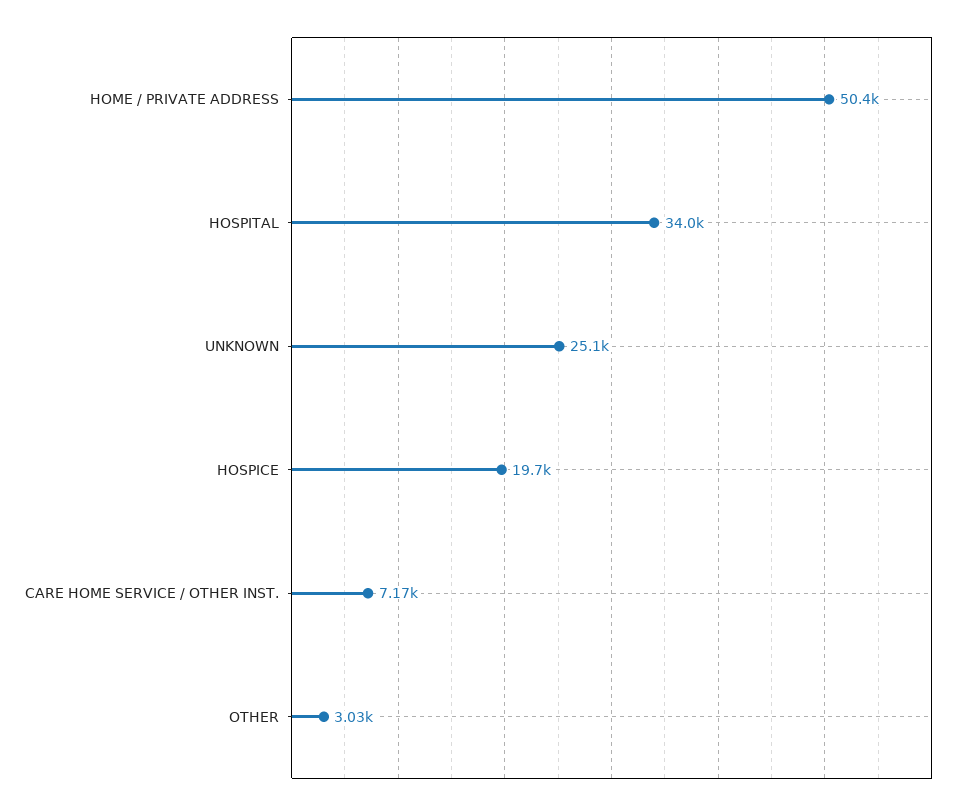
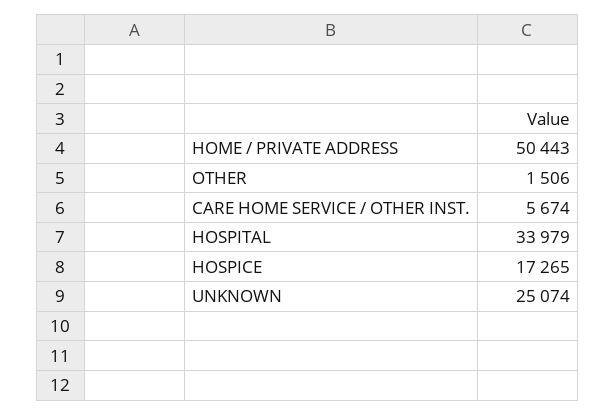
HOSPICE: 19700 -> 17265
CARE HOME SERVICE / OTHER INST.: 7170 -> 5674
OTHER: 3030 -> 1506

